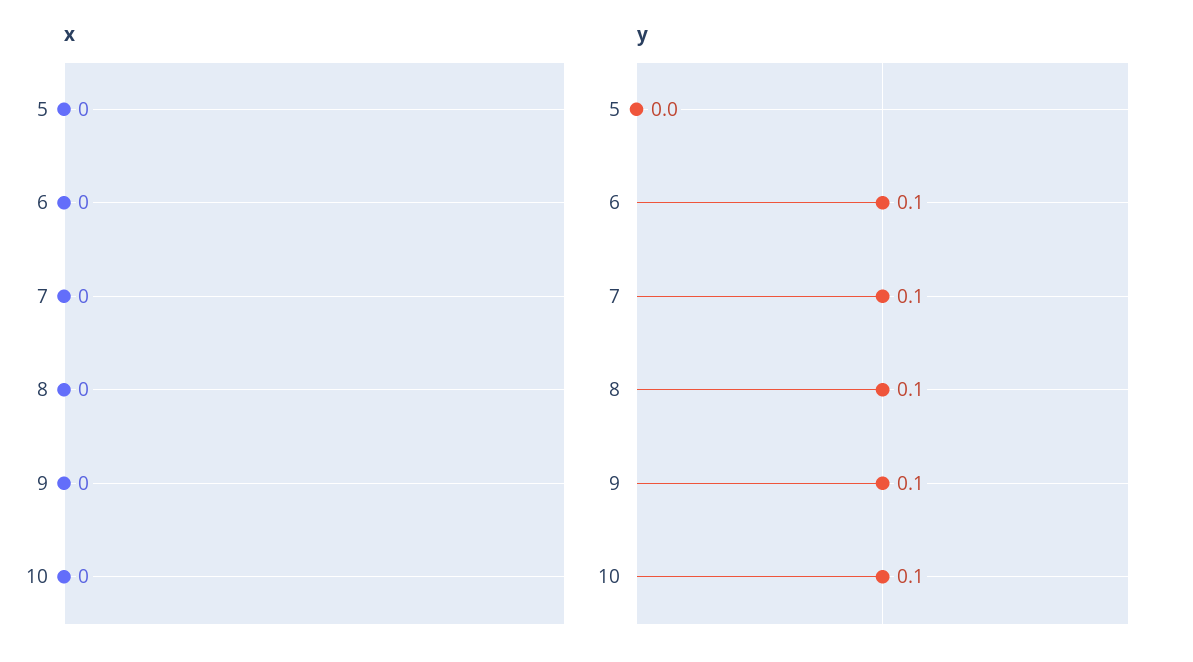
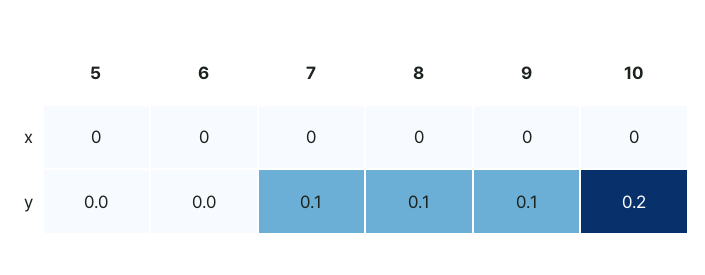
y, 6: 0.1 -> 0
y, 10: 0.1 -> 0.2

